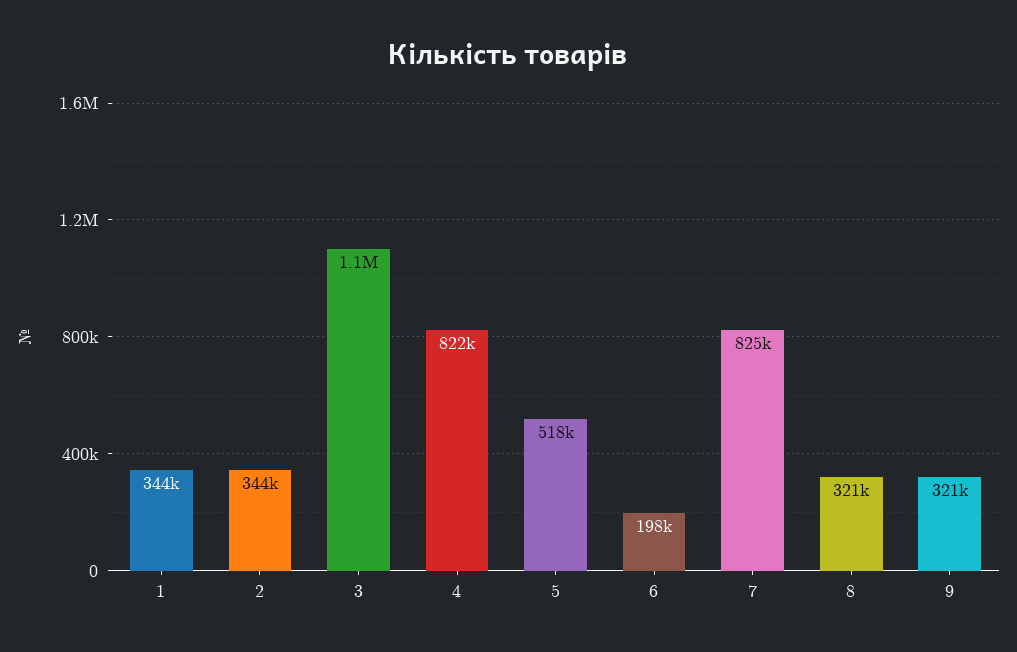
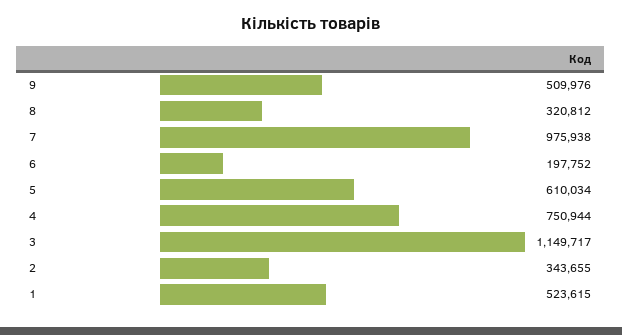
1: 344000 -> 523615
4: 822000 -> 750944
5: 518000 -> 610034
7: 825000 -> 975938
9: 321000 -> 509976

